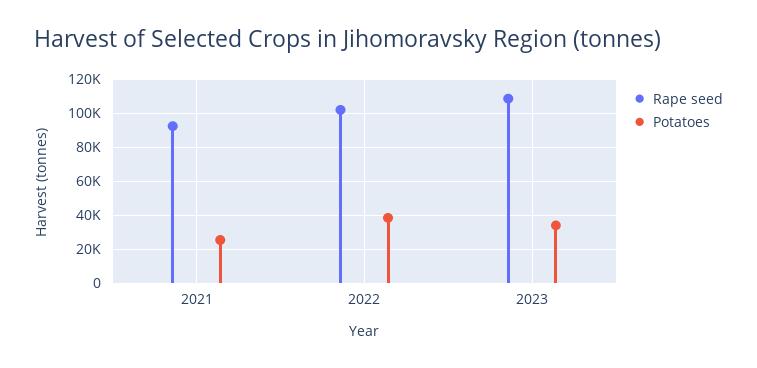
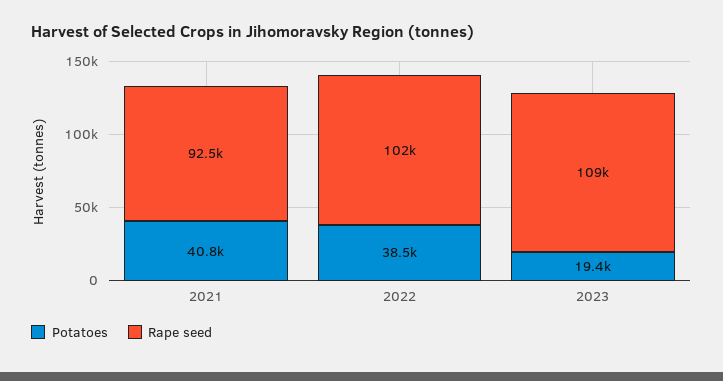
Potatoes, 2021: 25000 -> 40800
Potatoes, 2023: 35000 -> 19400

